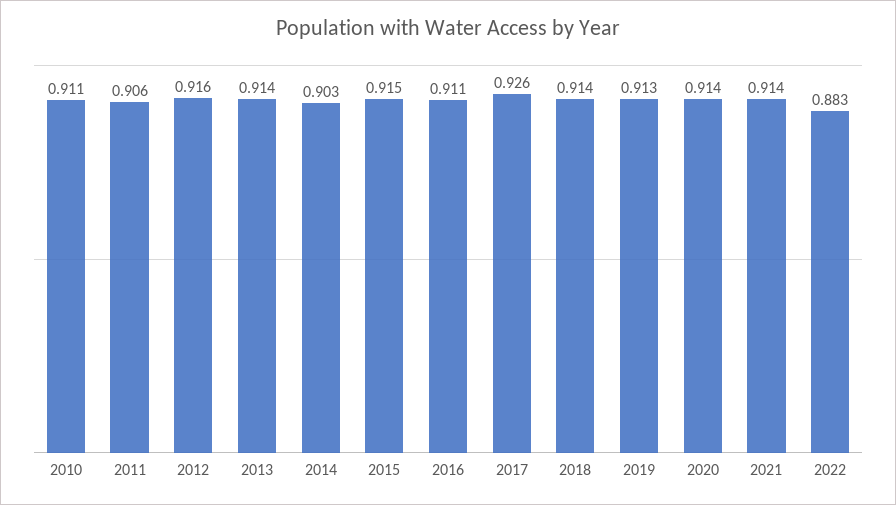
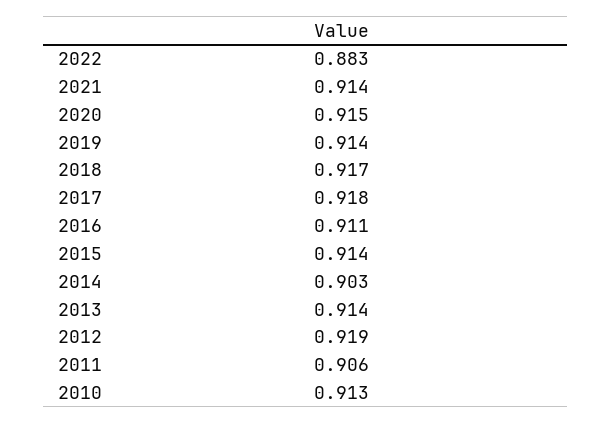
2010: 0.911 -> 0.913
2012: 0.916 -> 0.919
2015: 0.915 -> 0.914
2017: 0.926 -> 0.918
2018: 0.914 -> 0.917
2019: 0.913 -> 0.914
2020: 0.914 -> 0.915

